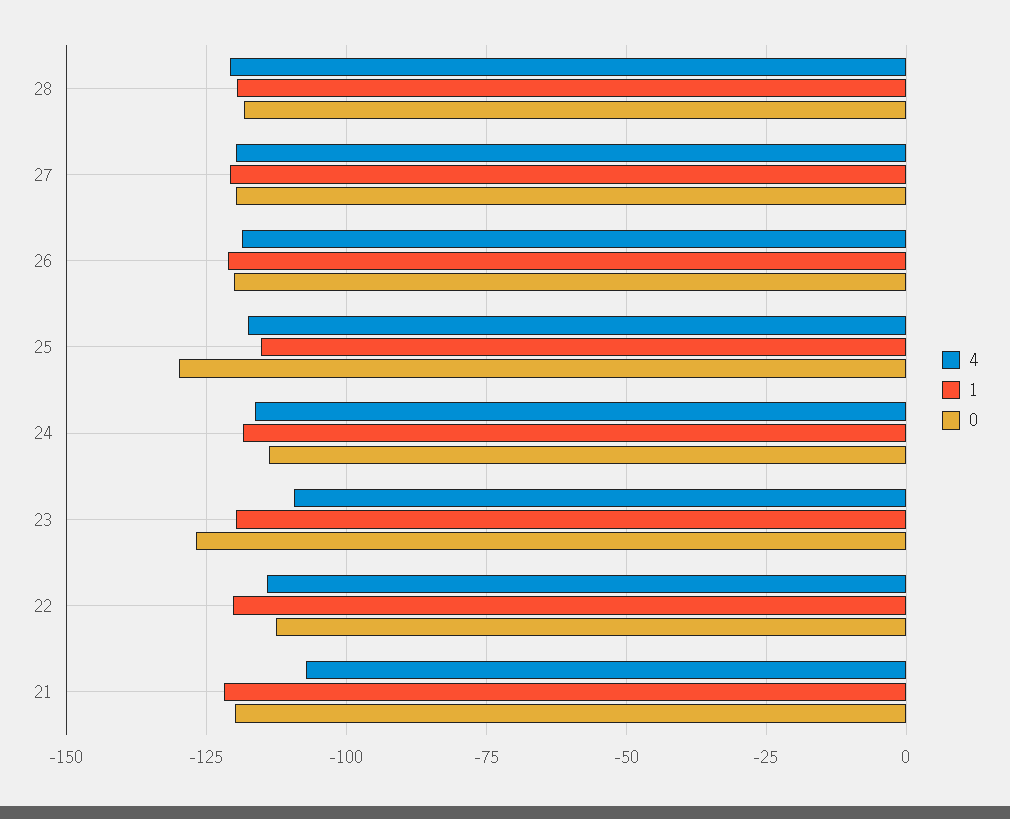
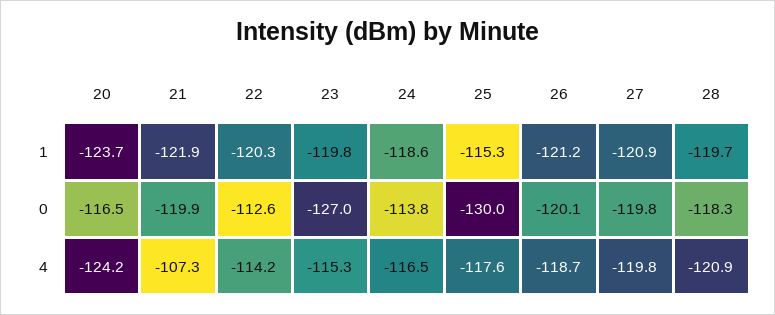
4, 23: -110 -> -115.3
1, 20: none -> -123.7
0, 20: none -> -116.5
4, 20: none -> -124.2

